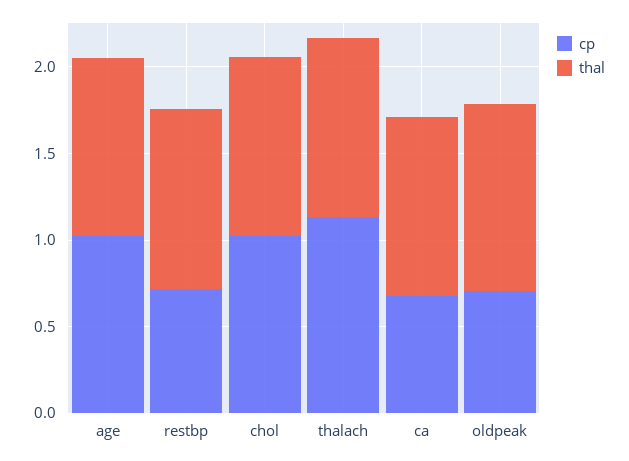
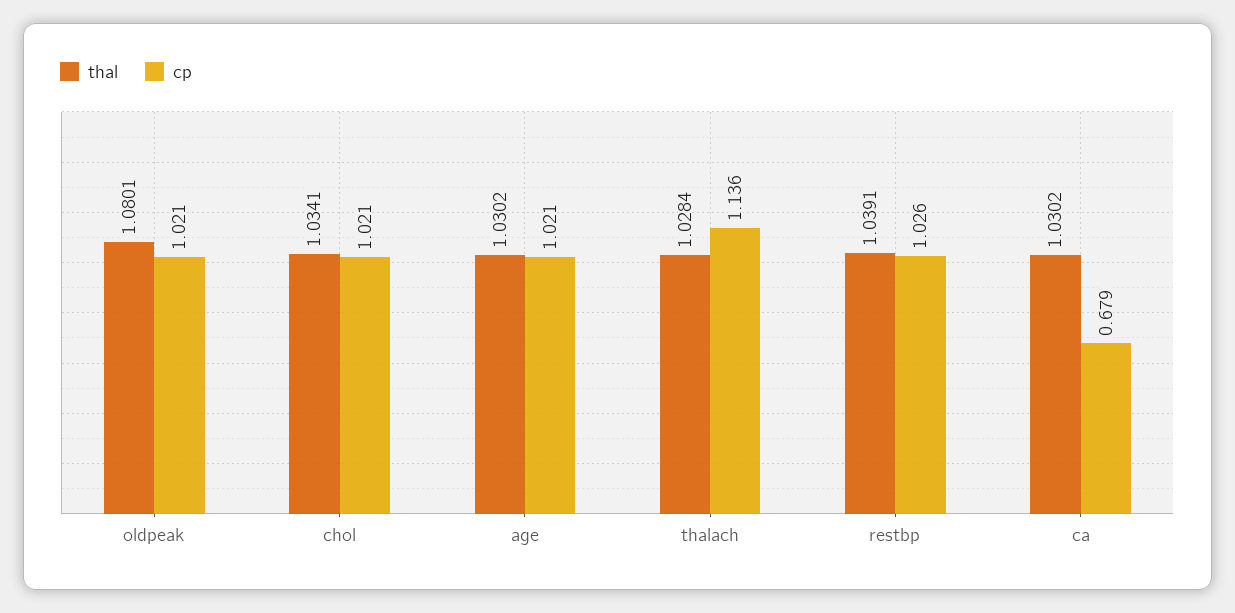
cp, restbp: 0.7 -> 1.026
cp, oldpeak: 0.7 -> 1.021

